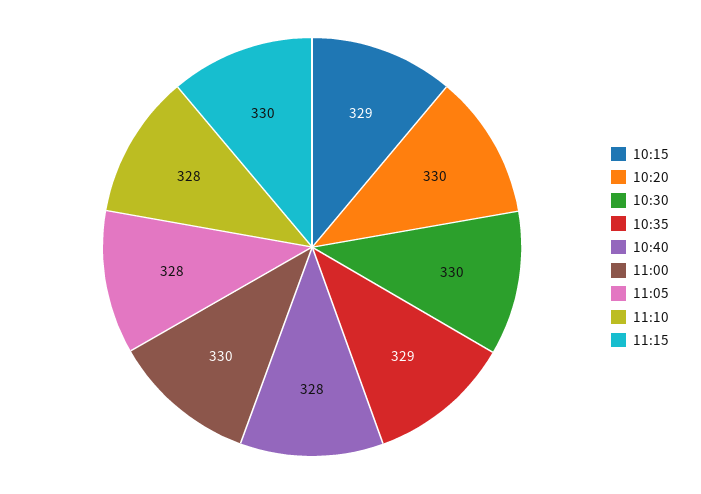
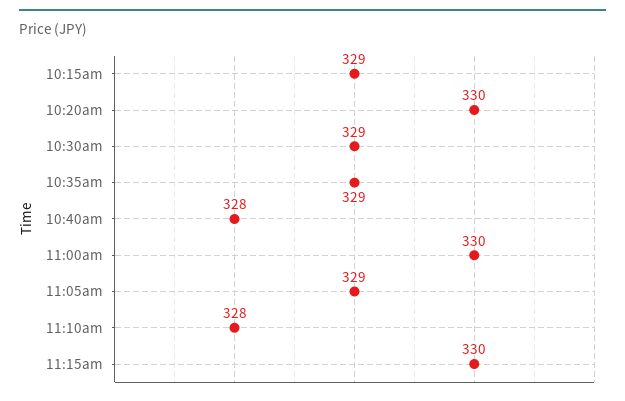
10:30: 330 -> 329
11:05: 328 -> 329

